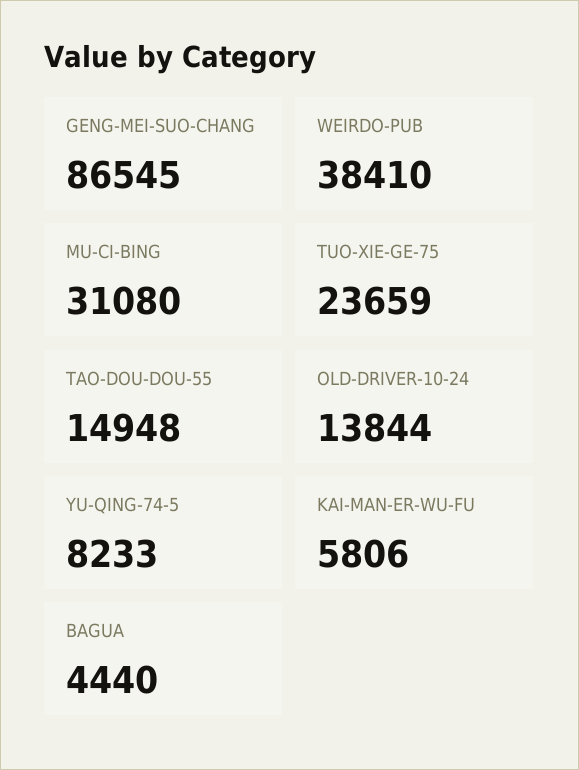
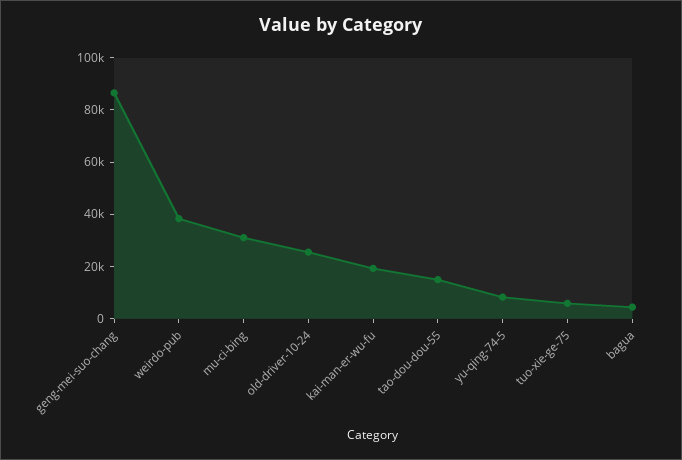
TUO-XIE-GE-75: 23659 -> 5000
OLD-DRIVER-10-24: 13844 -> 25000
KAI-MAN-ER-WU-FU: 5806 -> 20000

